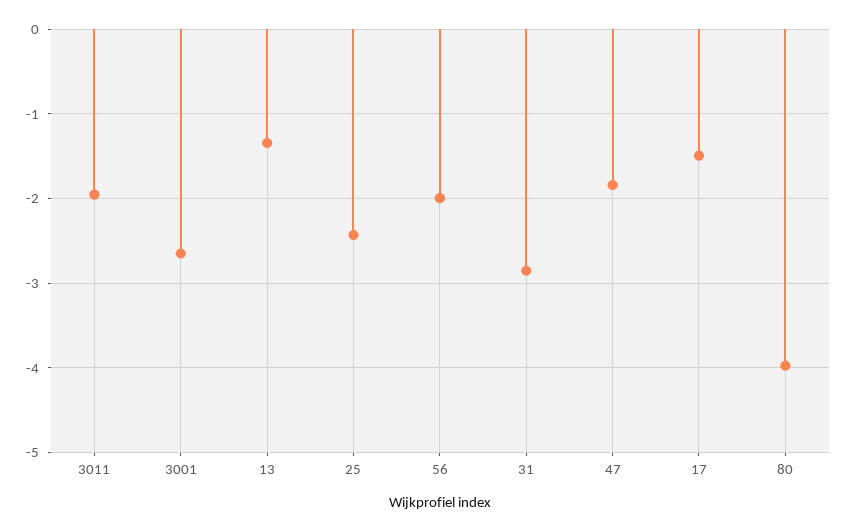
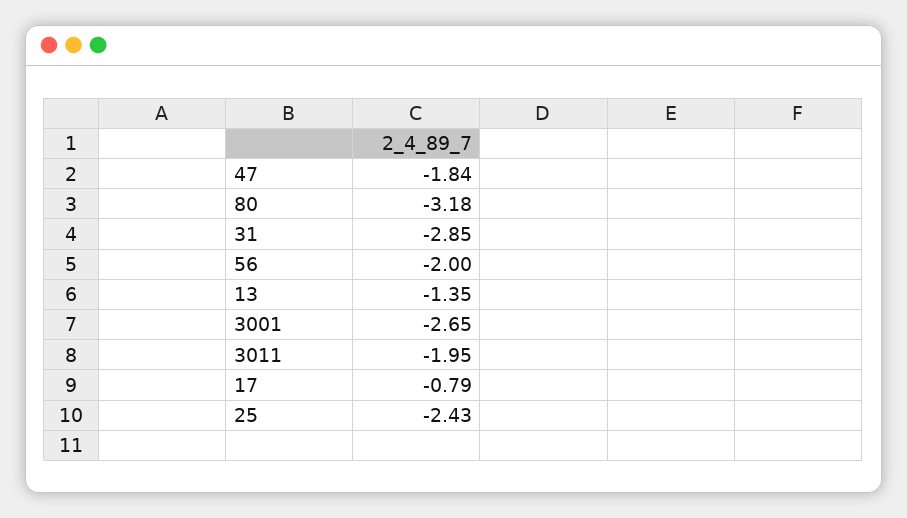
17: -1.5 -> -0.79
80: -4 -> -3.18

